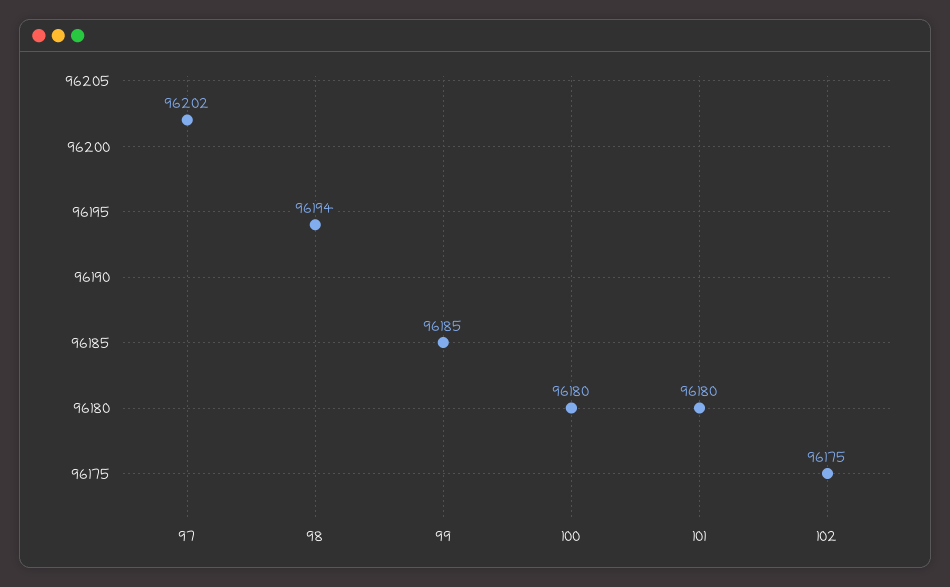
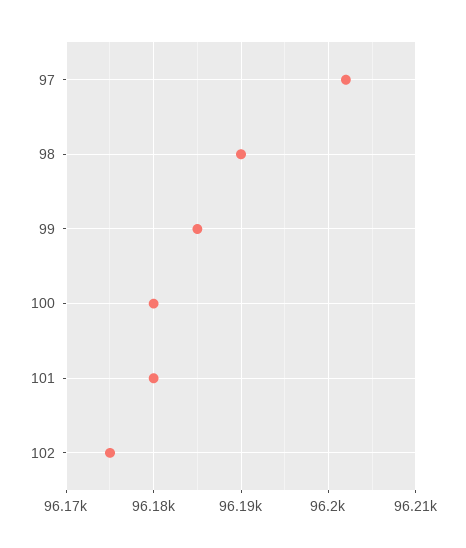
98: 96194 -> 96190

